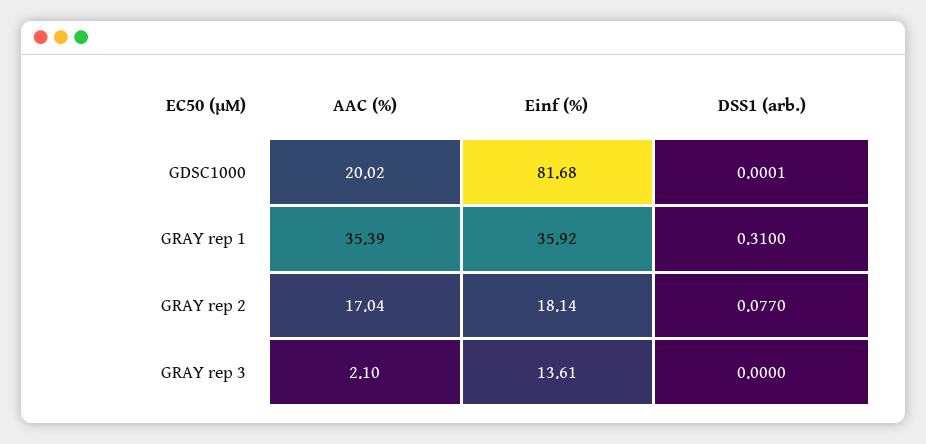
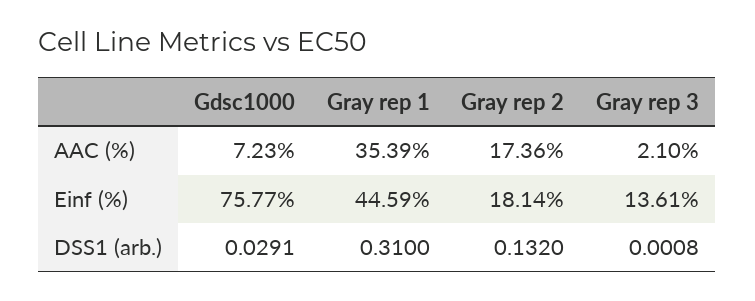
AAC (%), GDSC1000: 20.02 -> 7.23
Einf (%), GDSC1000: 81.68 -> 75.77
DSS1 (arb.), GDSC1000: 0.0001 -> 0.0291
Einf (%), GRAY rep 1: 35.92 -> 44.59
AAC (%), GRAY rep 2: 17.04 -> 17.36
DSS1 (arb.), GRAY rep 2: 0.077 -> 0.132
DSS1 (arb.), GRAY rep 3: 0 -> 0.0008

